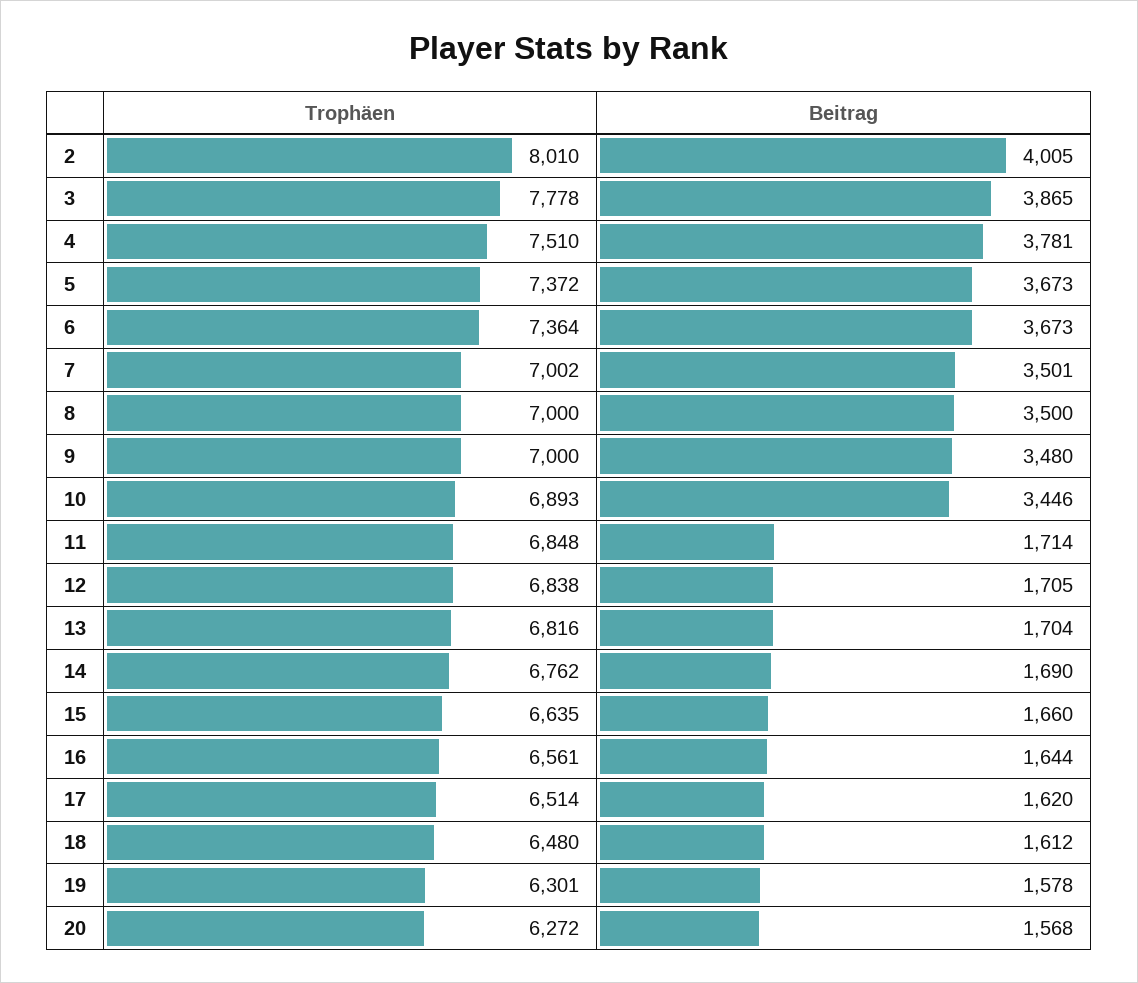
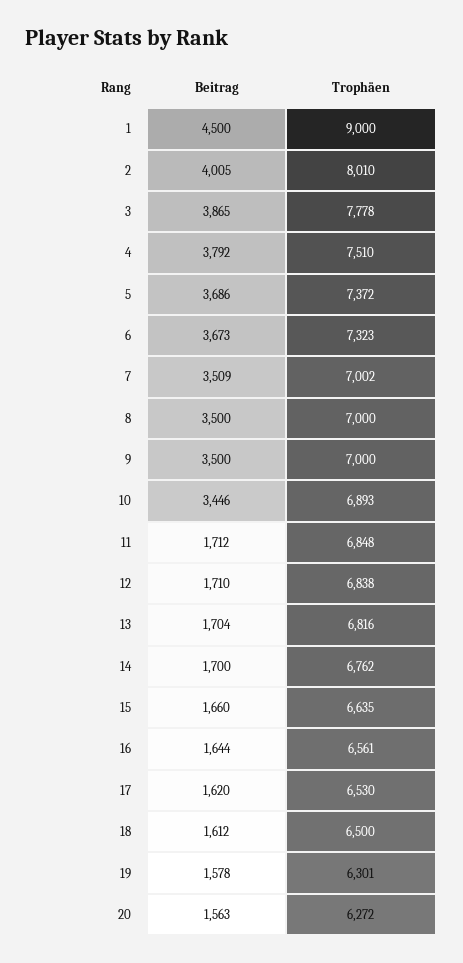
Beitrag, 4: 3781 -> 3792
Beitrag, 5: 3673 -> 3686
Trophäen, 6: 7364 -> 7323
Beitrag, 7: 3501 -> 3509
Beitrag, 9: 3480 -> 3500
Beitrag, 11: 1714 -> 1712
Beitrag, 12: 1705 -> 1710
Beitrag, 14: 1690 -> 1700
Trophäen, 17: 6514 -> 6530
Trophäen, 18: 6480 -> 6500
Beitrag, 20: 1568 -> 1563
Beitrag, 1: none -> 4500
Trophäen, 1: none -> 9000

